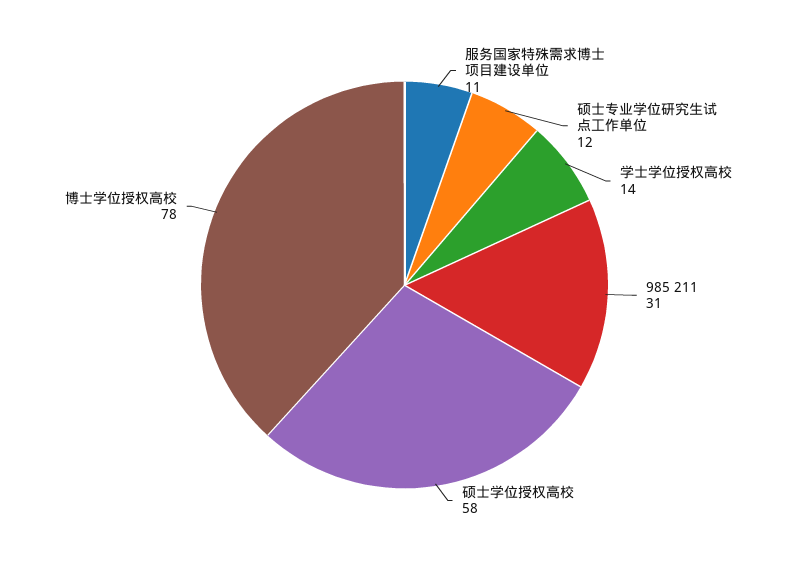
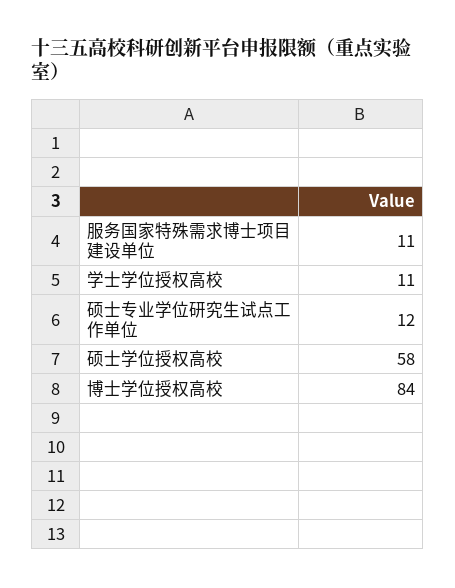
学士学位授权高校: 14 -> 11
985 211: 31 -> none
博士学位授权高校: 78 -> 84

